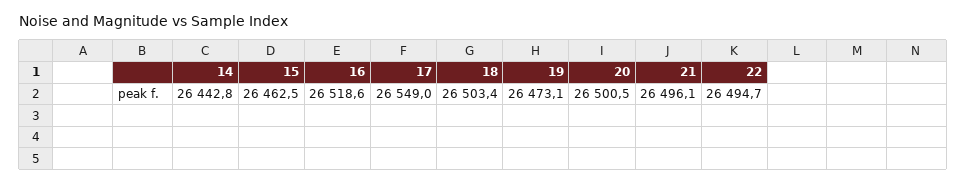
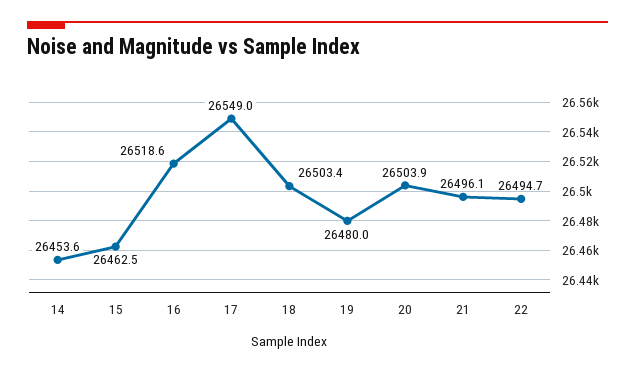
14: 26442.8 -> 26453.6
19: 26473.1 -> 26480
20: 26500.5 -> 26503.9

